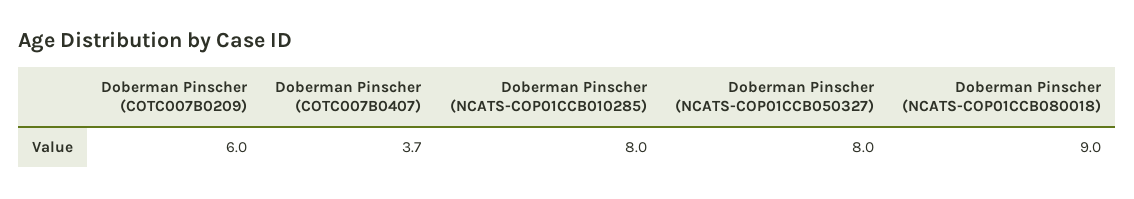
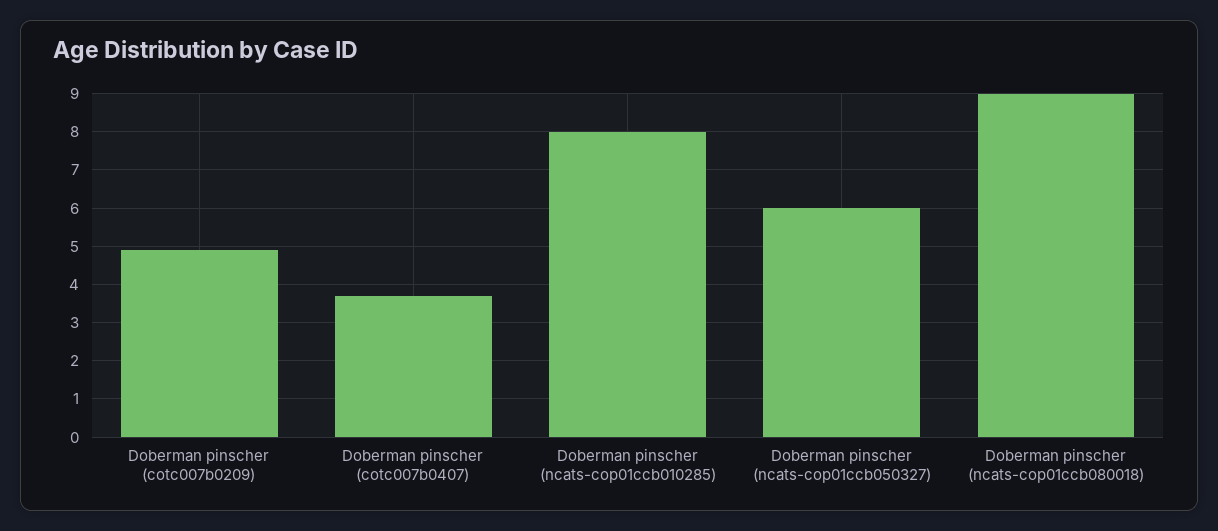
Doberman Pinscher (COTC007B0209): 6 -> 5
Doberman Pinscher (NCATS-COP01CCB050327): 8 -> 6

